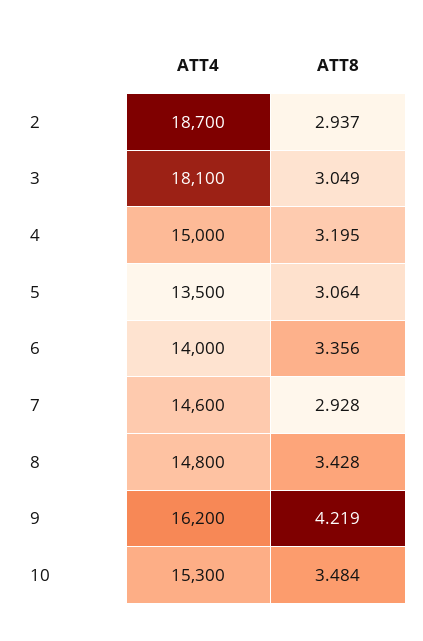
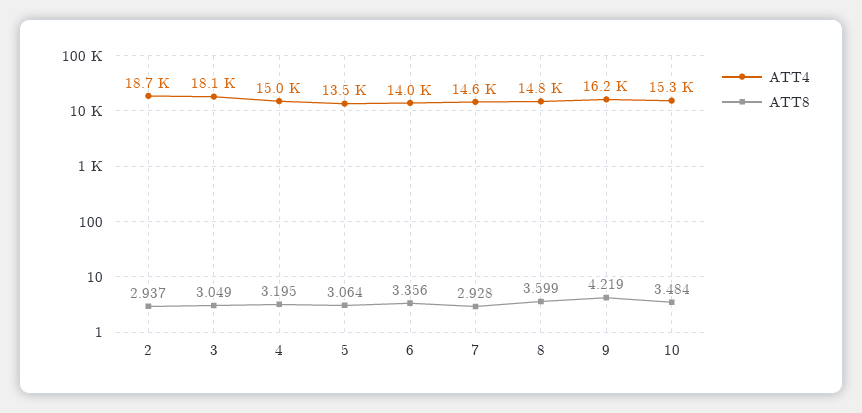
ATT8, 8: 3.428 -> 3.599

